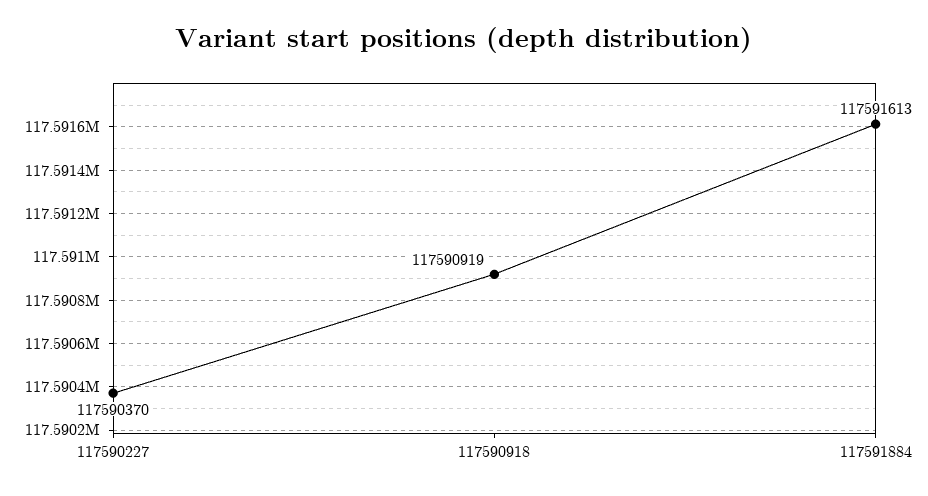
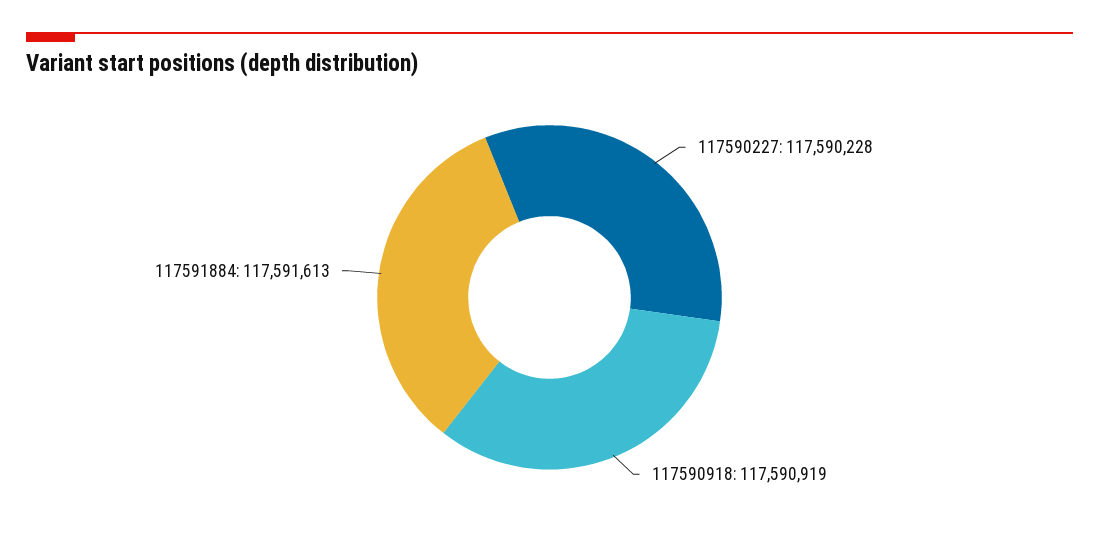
117590227: 117590370 -> 117590228

